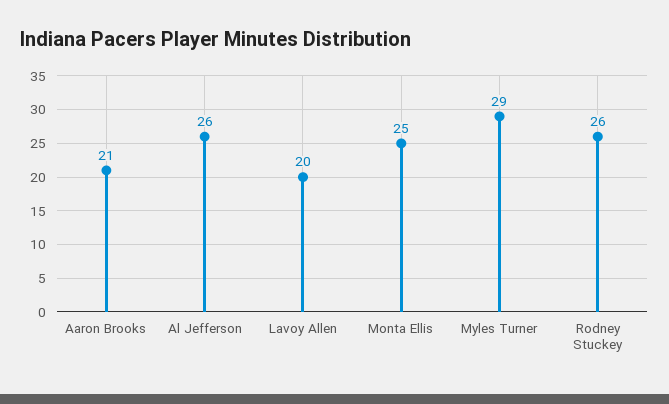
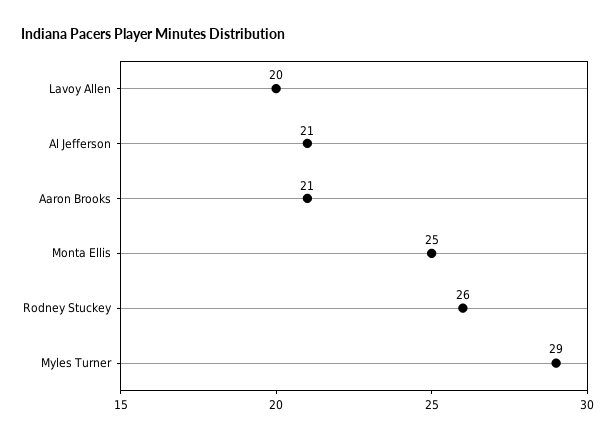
Al Jefferson: 26 -> 21

